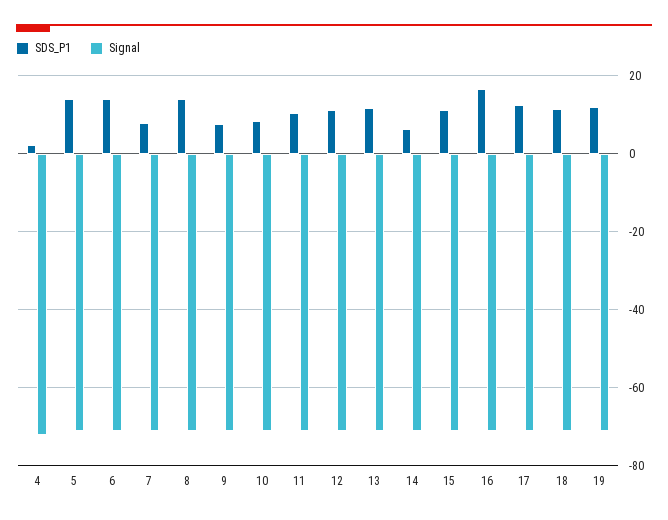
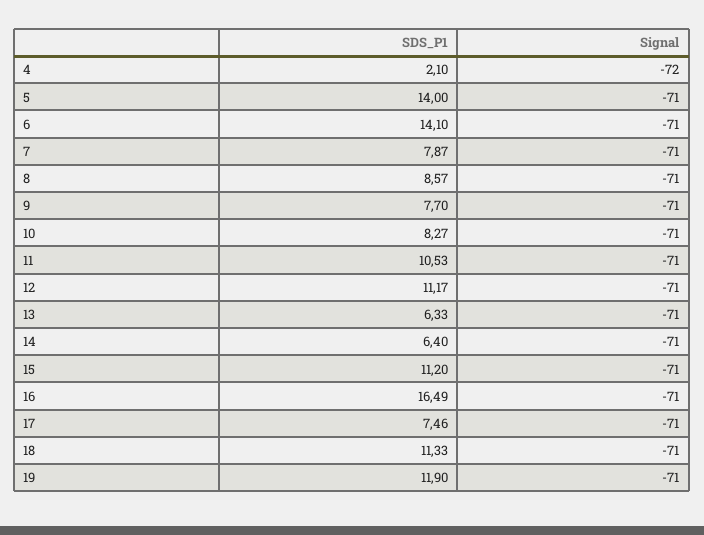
SDS_P1, 8: 14 -> 8.57
SDS_P1, 13: 12 -> 6.33
SDS_P1, 17: 12 -> 7.46

